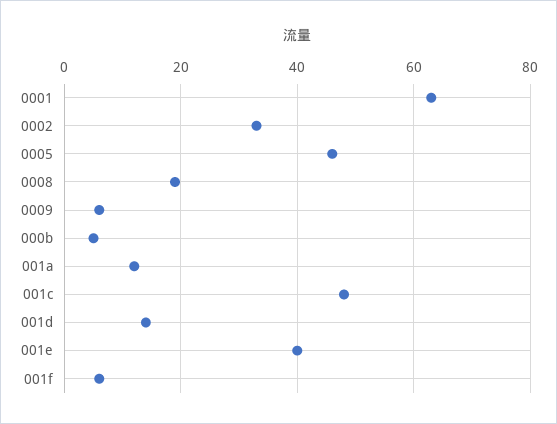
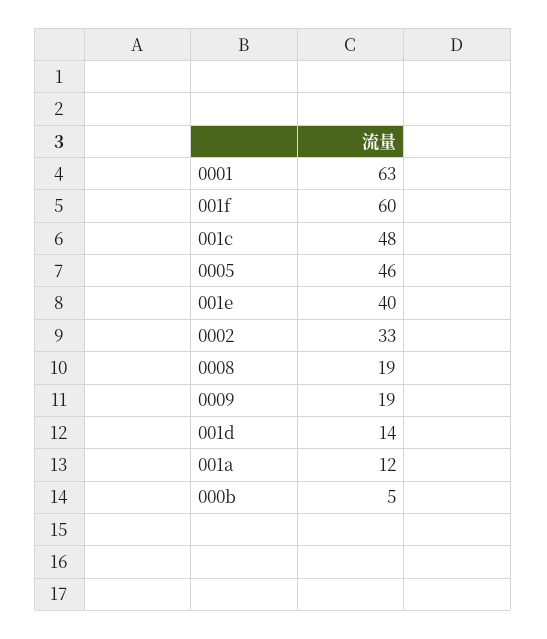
0009: 5 -> 19
001f: 5 -> 60

